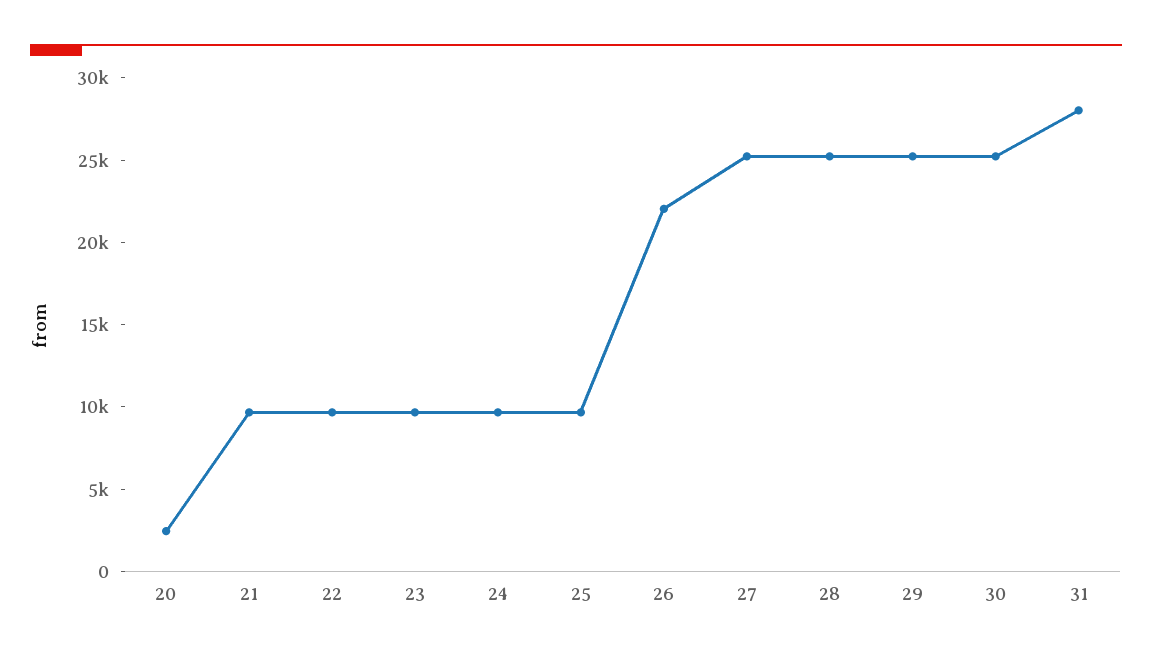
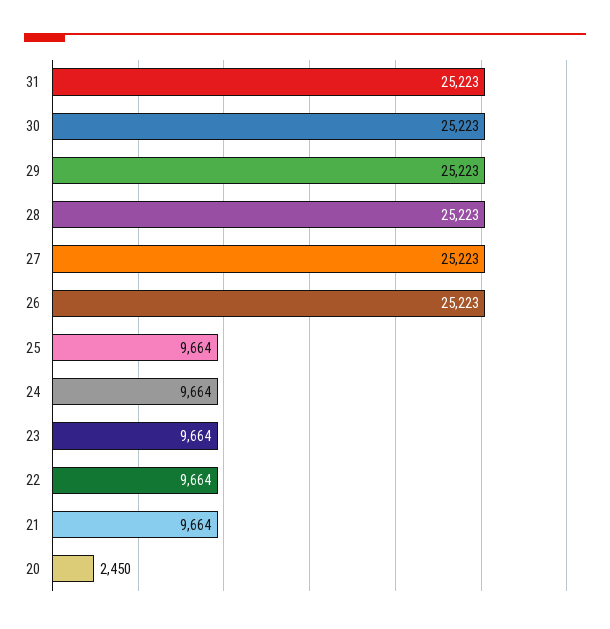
26: 22000 -> 25223
31: 28000 -> 25223

